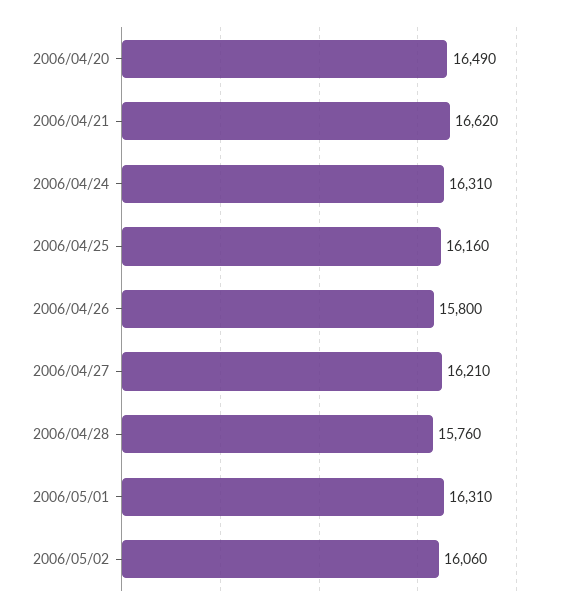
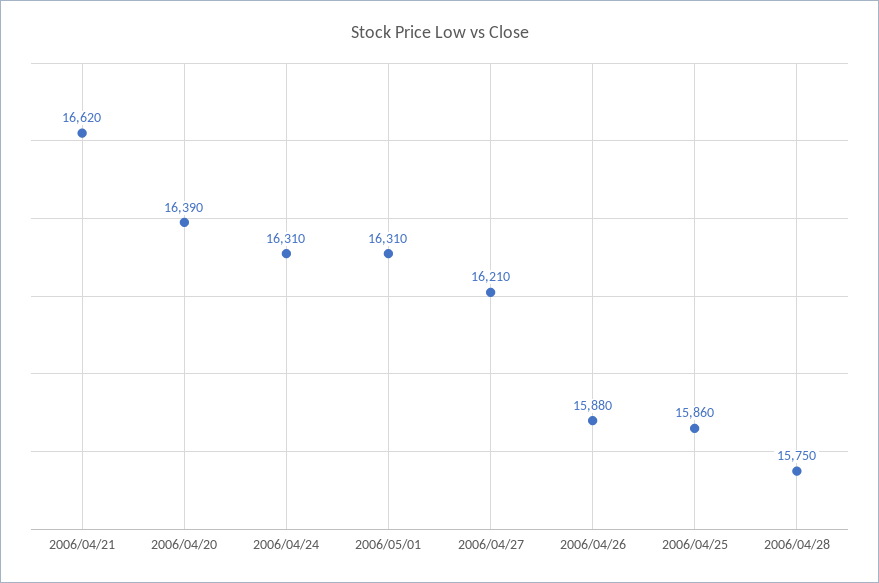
2006/04/20: 16490 -> 16390
2006/04/25: 16160 -> 15860
2006/04/26: 15800 -> 15880
2006/04/28: 15760 -> 15750
2006/05/02: 16060 -> none

